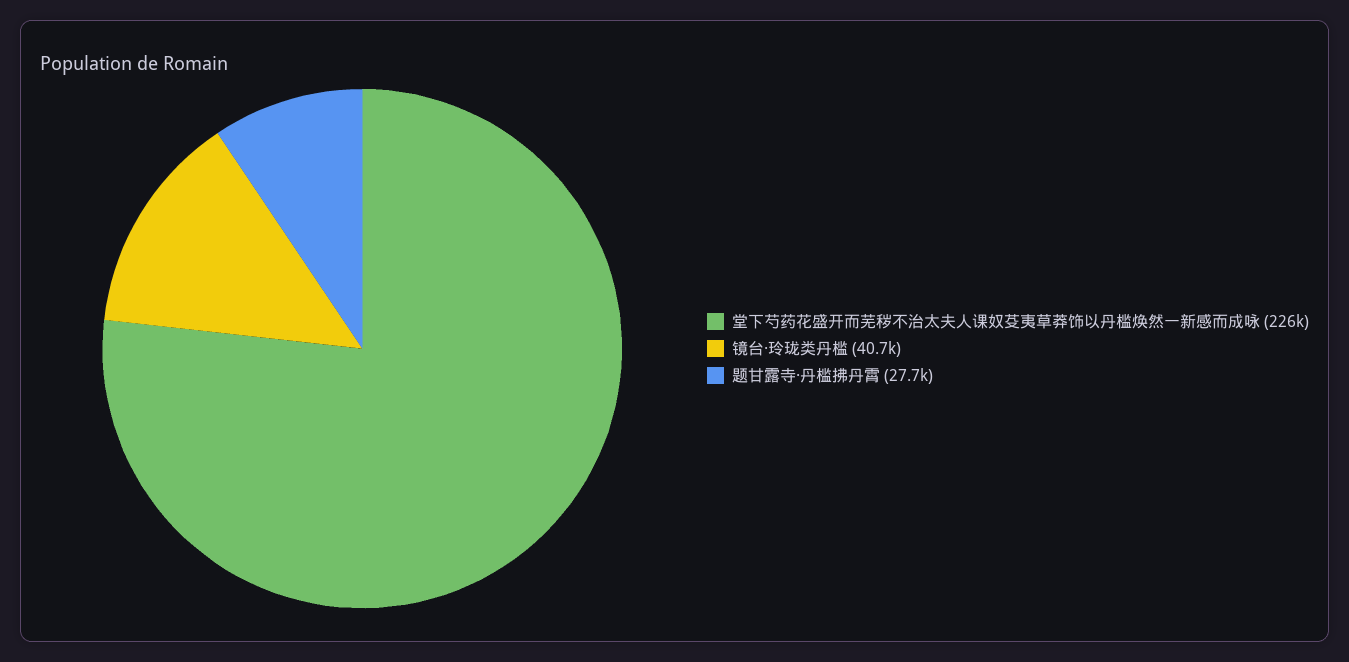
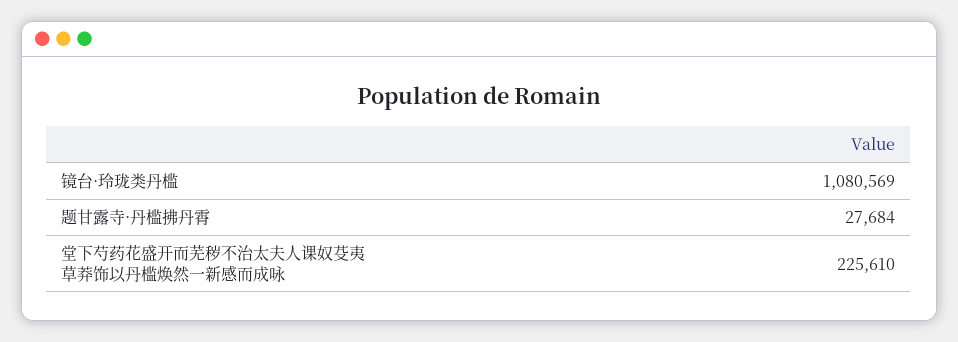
镜台·玲珑类丹槛: 40700 -> 1080569

